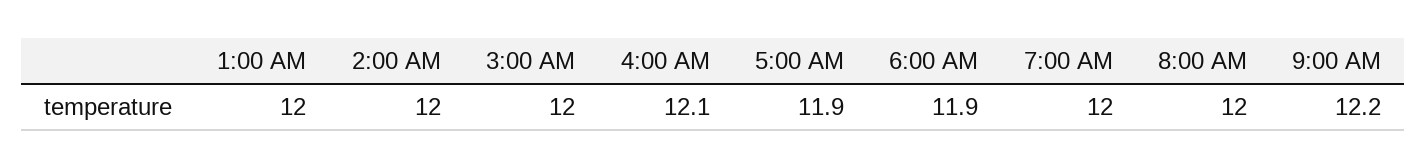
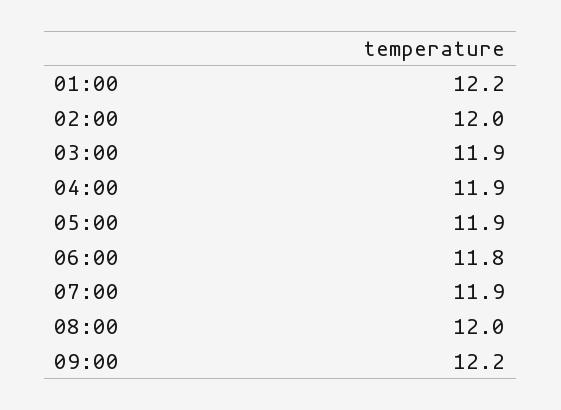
1:00 AM: 12 -> 12.2
3:00 AM: 12 -> 11.9
4:00 AM: 12.1 -> 11.9
6:00 AM: 11.9 -> 11.8
7:00 AM: 12 -> 11.9

